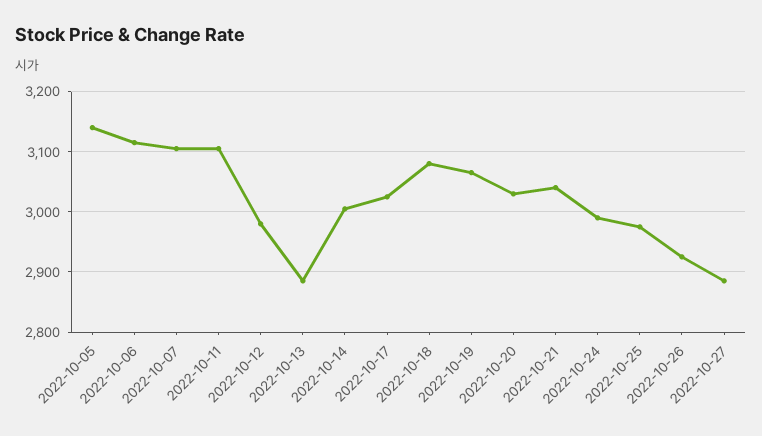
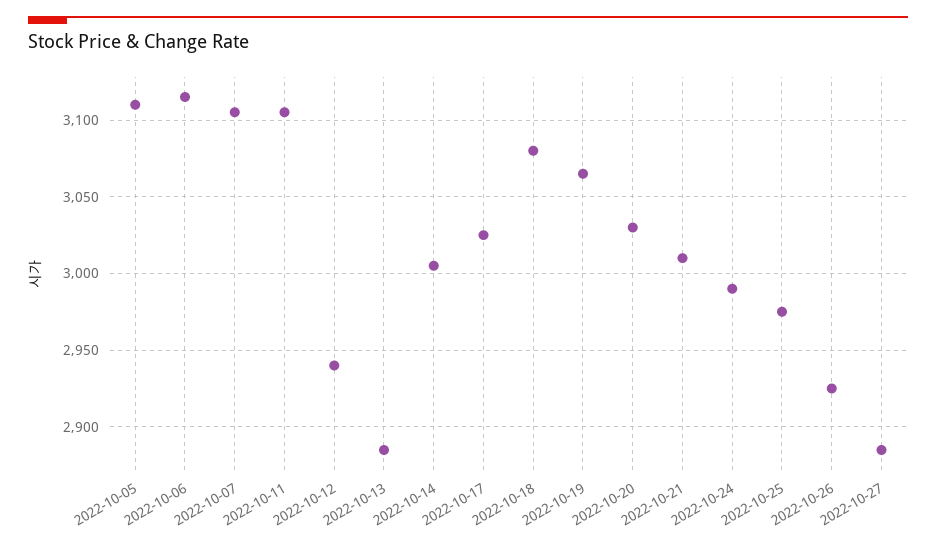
2022-10-05: 3140 -> 3110
2022-10-12: 2980 -> 2940
2022-10-21: 3040 -> 3010

